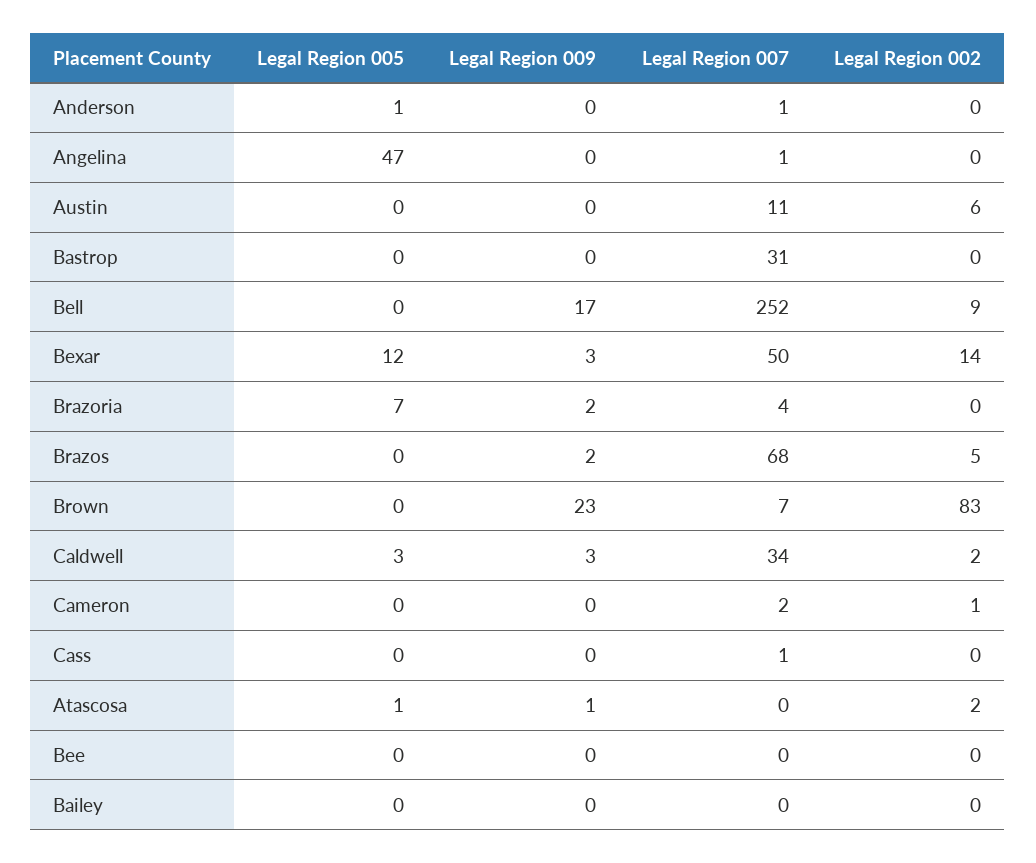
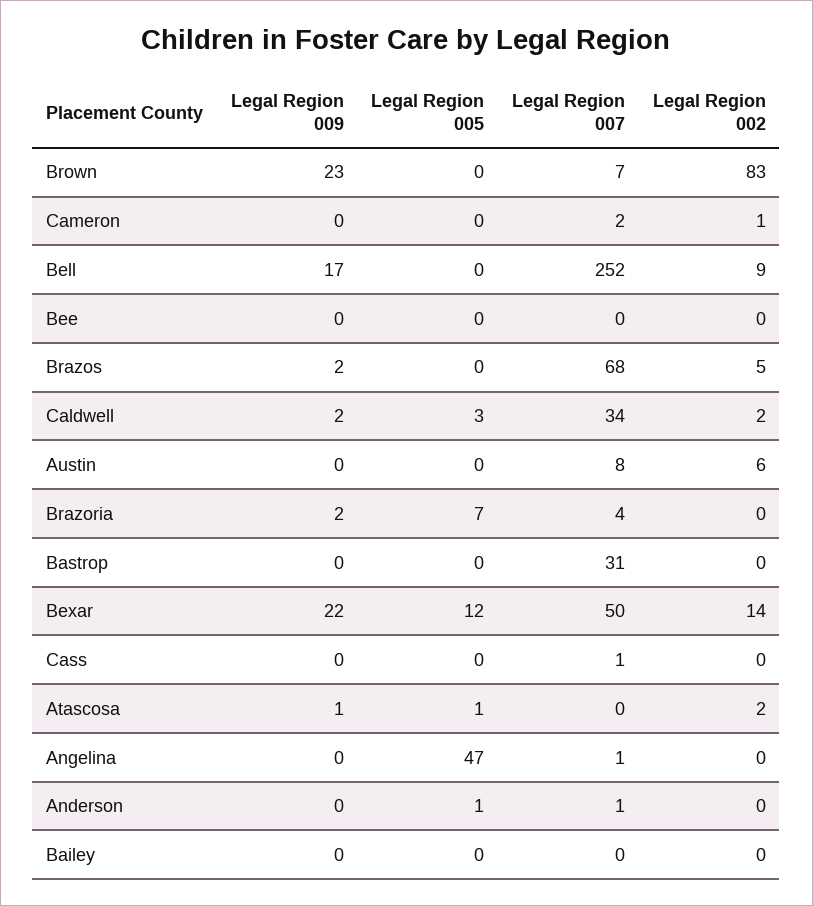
Legal Region 007, Austin: 11 -> 8
Legal Region 009, Bexar: 3 -> 22
Legal Region 009, Caldwell: 3 -> 2

